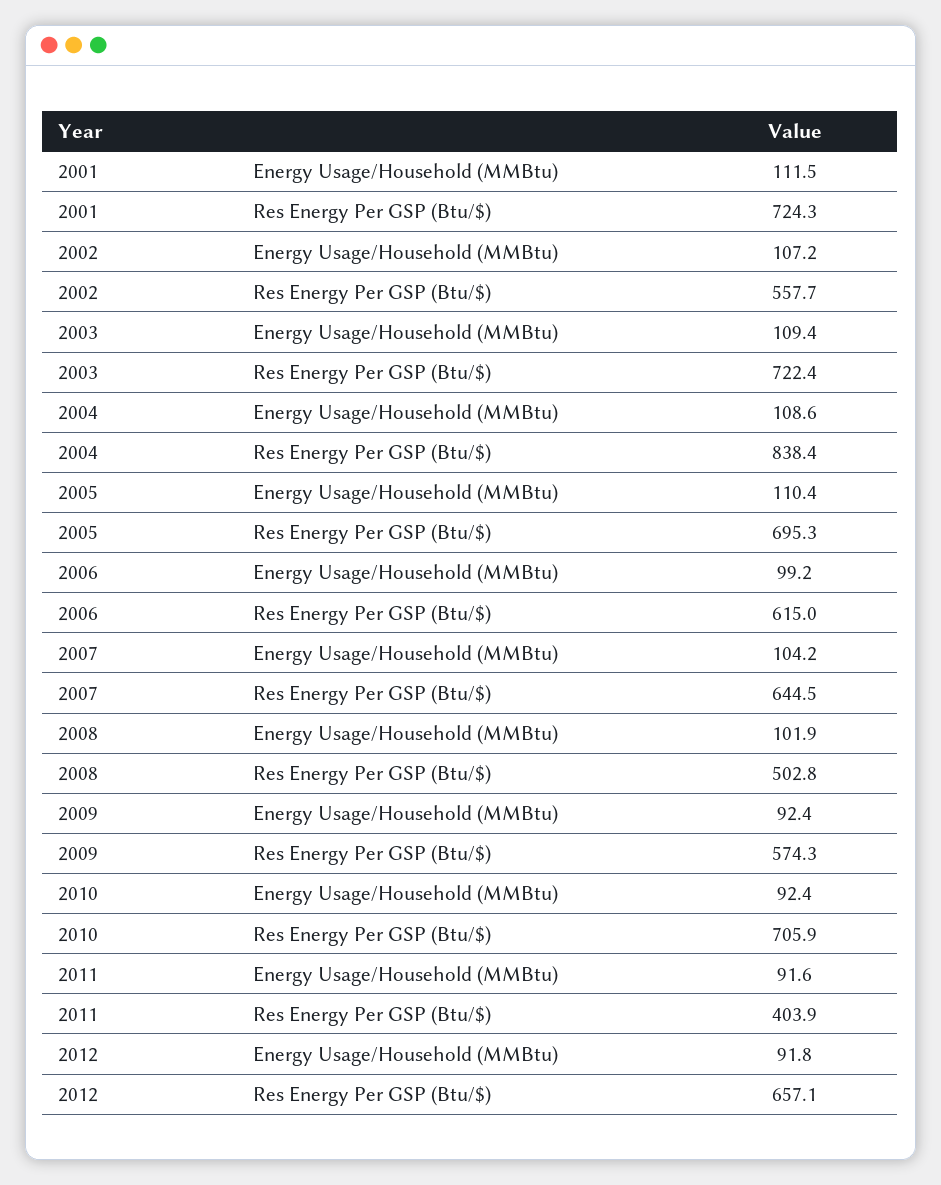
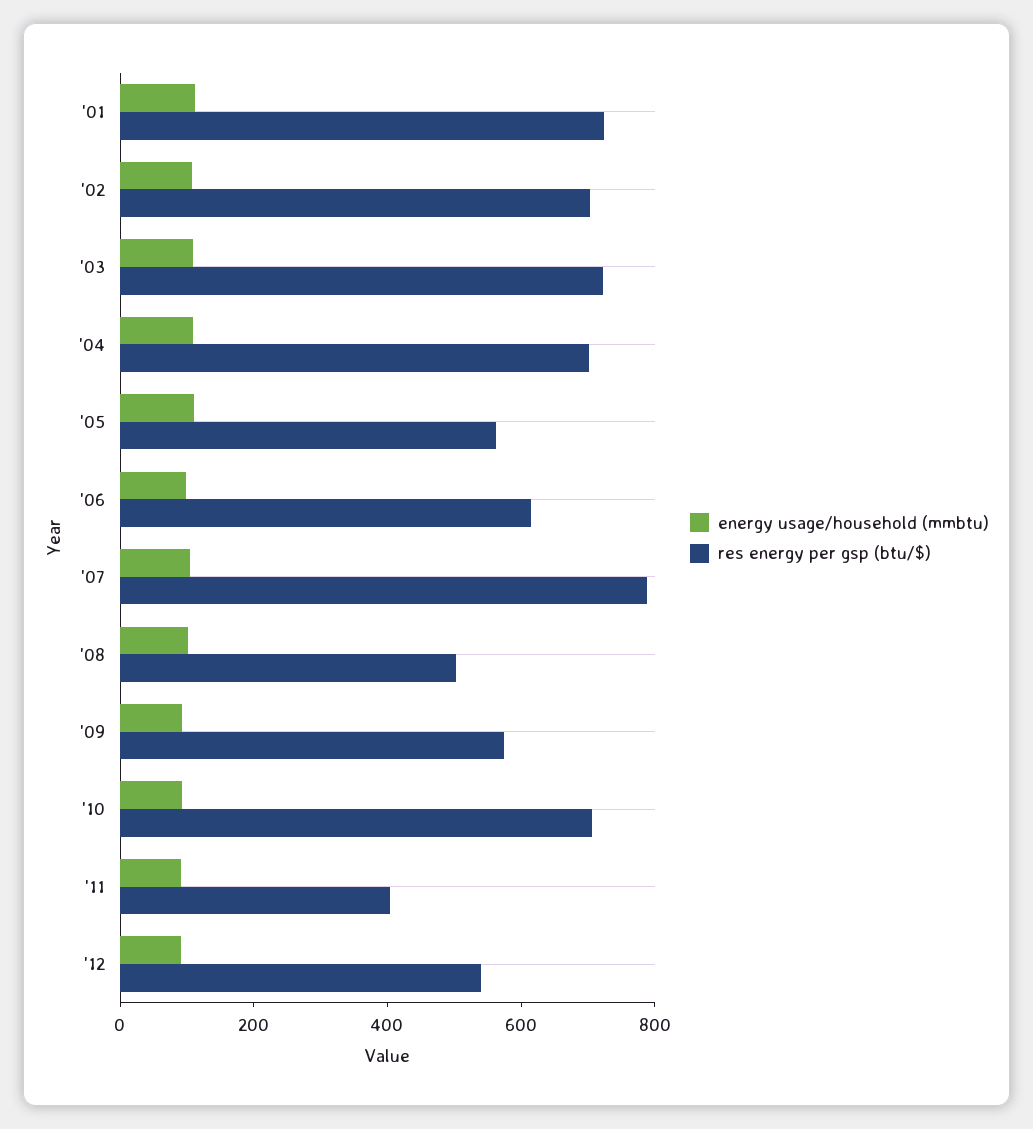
Res Energy Per GSP (Btu/$), 2002: 557.7 -> 700
Res Energy Per GSP (Btu/$), 2004: 838.4 -> 700
Res Energy Per GSP (Btu/$), 2005: 695.3 -> 550
Res Energy Per GSP (Btu/$), 2007: 644.5 -> 800
Res Energy Per GSP (Btu/$), 2012: 657.1 -> 550

